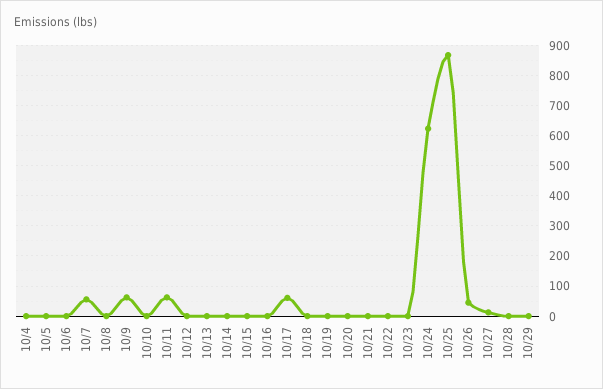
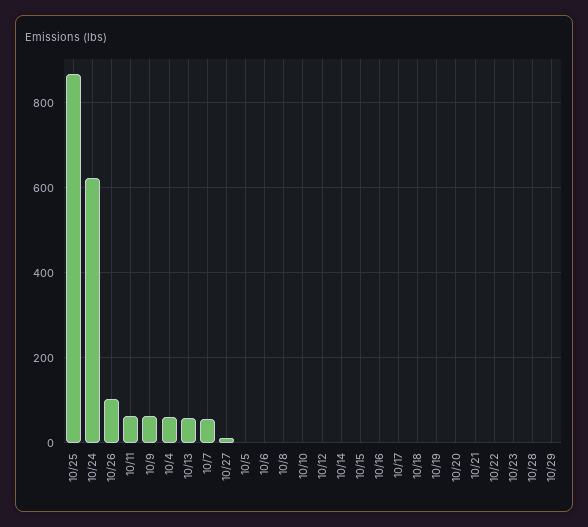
10/4: 0 -> 60
10/13: 0 -> 60
10/17: 60 -> 0
10/26: 40 -> 100

